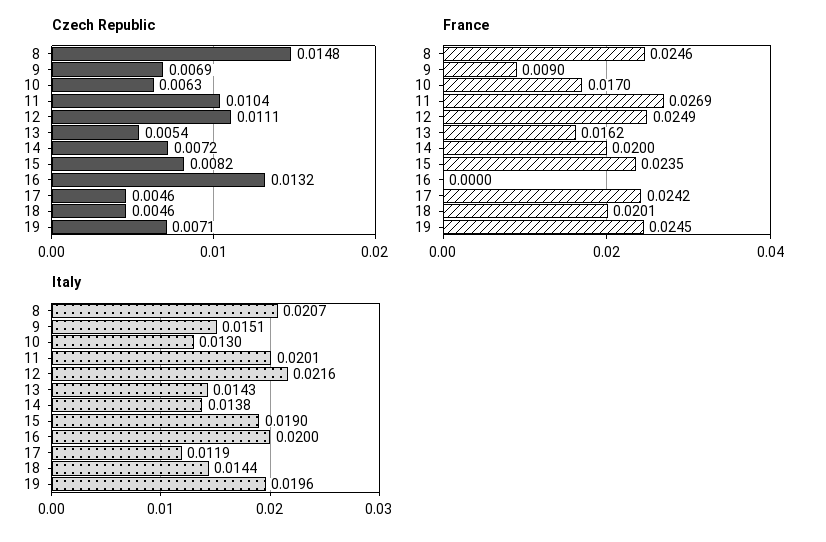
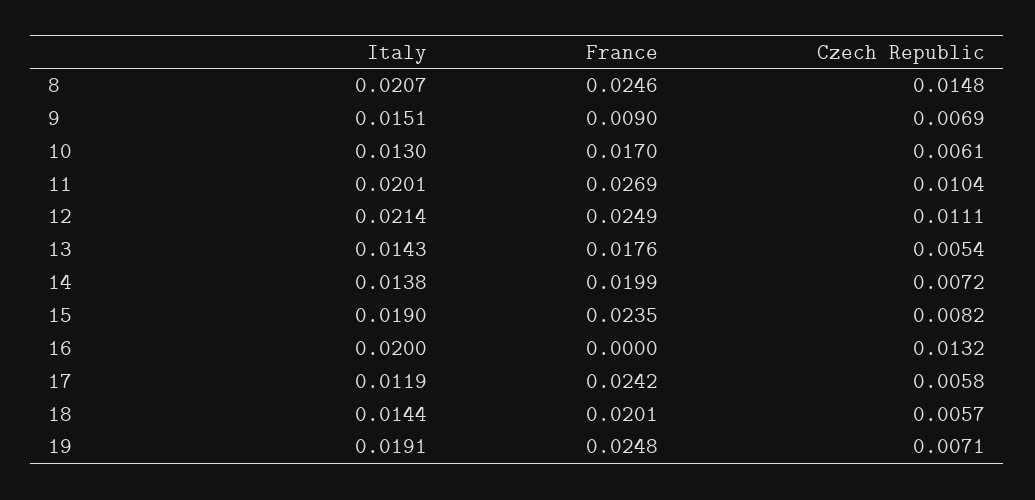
Czech Republic, 10: 0.0063 -> 0.0061
Czech Republic, 17: 0.0046 -> 0.0058
Czech Republic, 18: 0.0046 -> 0.0057
France, 13: 0.0162 -> 0.0176
France, 14: 0.02 -> 0.0199
France, 19: 0.0245 -> 0.0248
Italy, 12: 0.0216 -> 0.0214
Italy, 19: 0.0196 -> 0.0191

